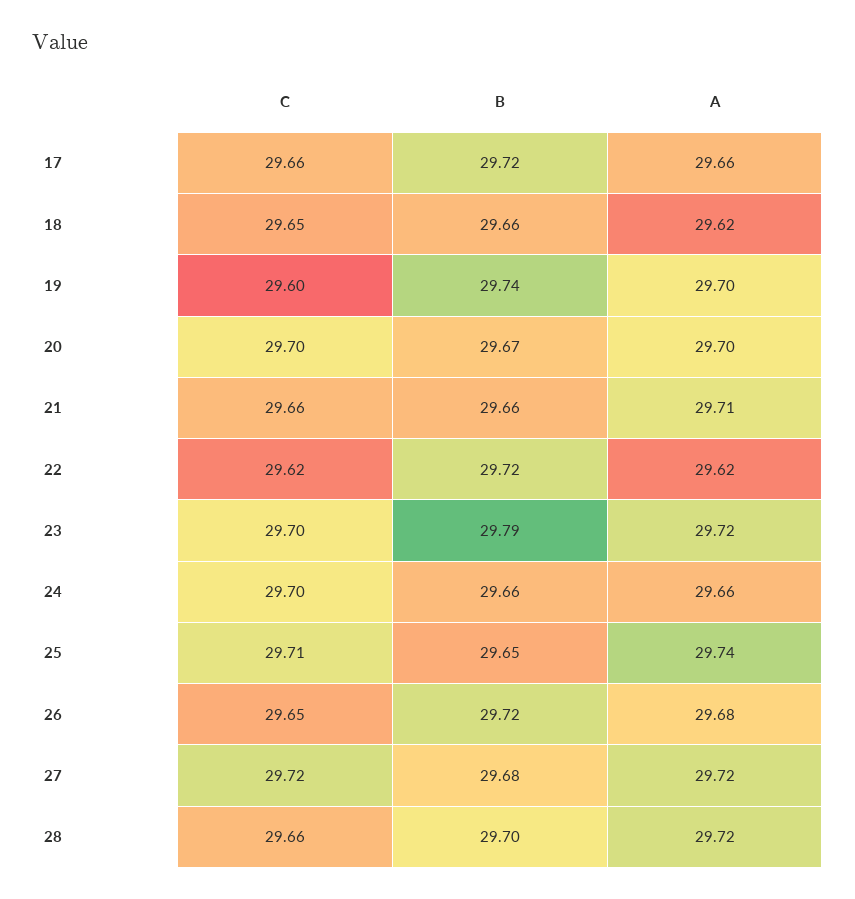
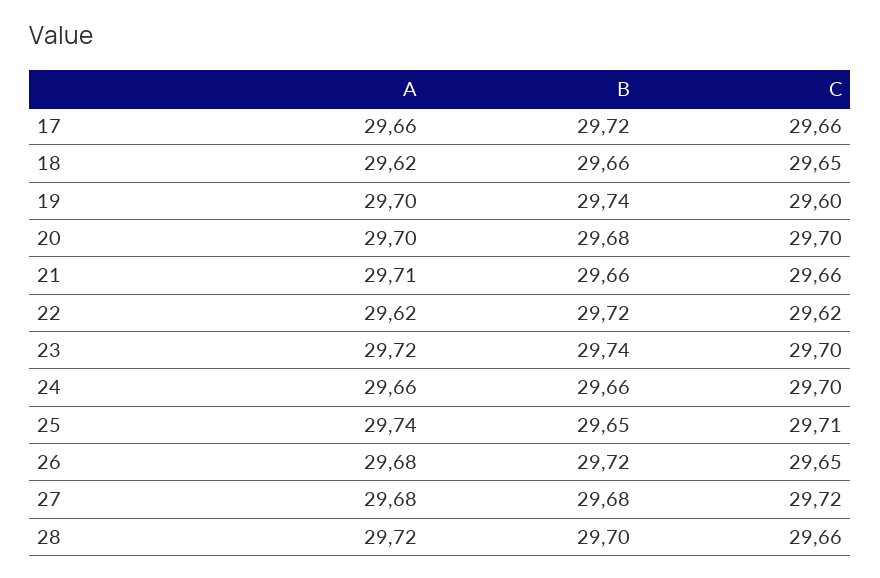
B, 20: 29.67 -> 29.68
B, 23: 29.79 -> 29.74
A, 27: 29.72 -> 29.68

